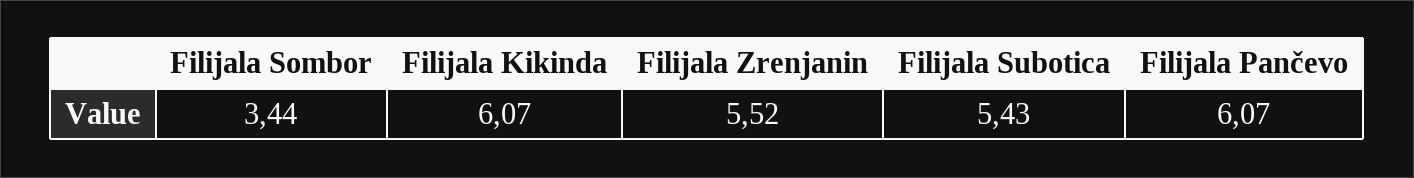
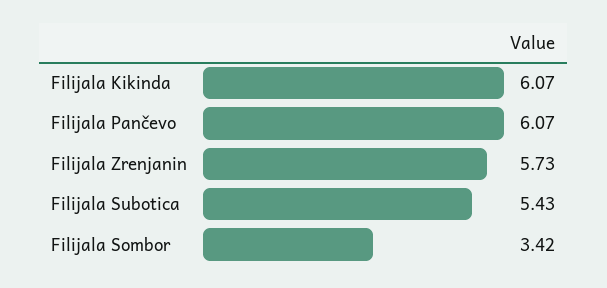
Filijala Sombor: 3.44 -> 3.42
Filijala Zrenjanin: 5.52 -> 5.73

